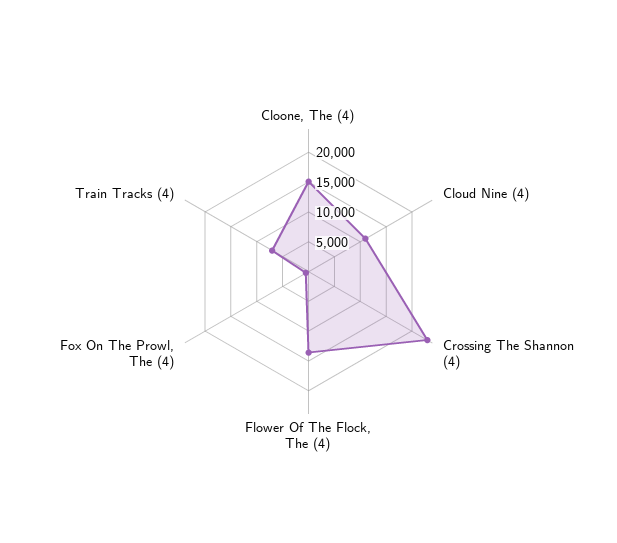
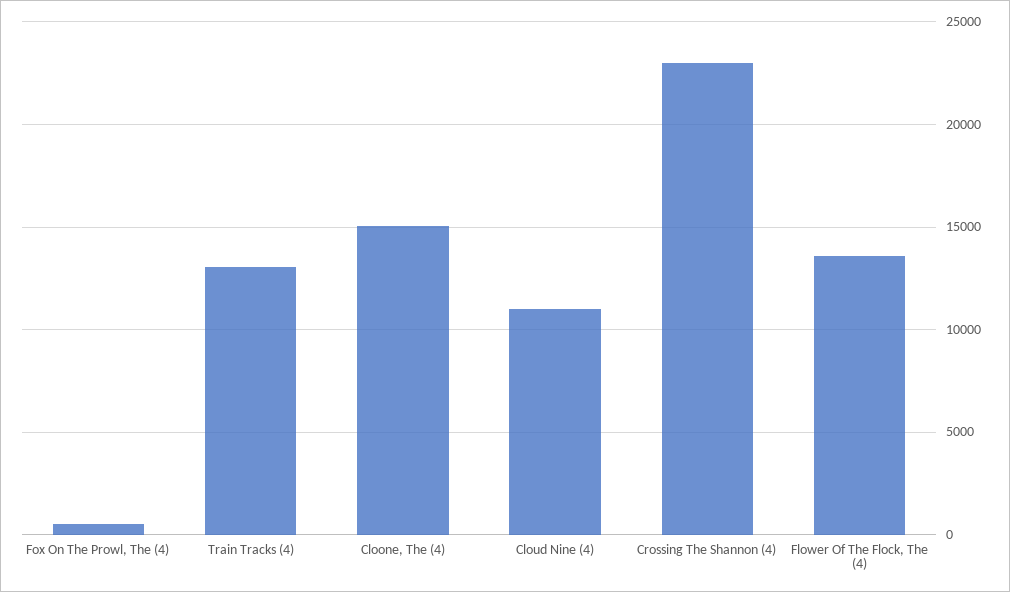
Train Tracks (4): 7500 -> 13000

